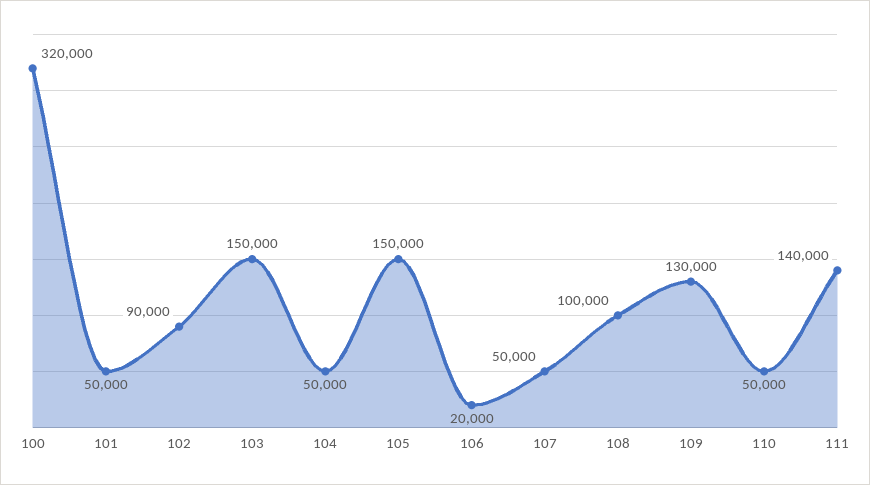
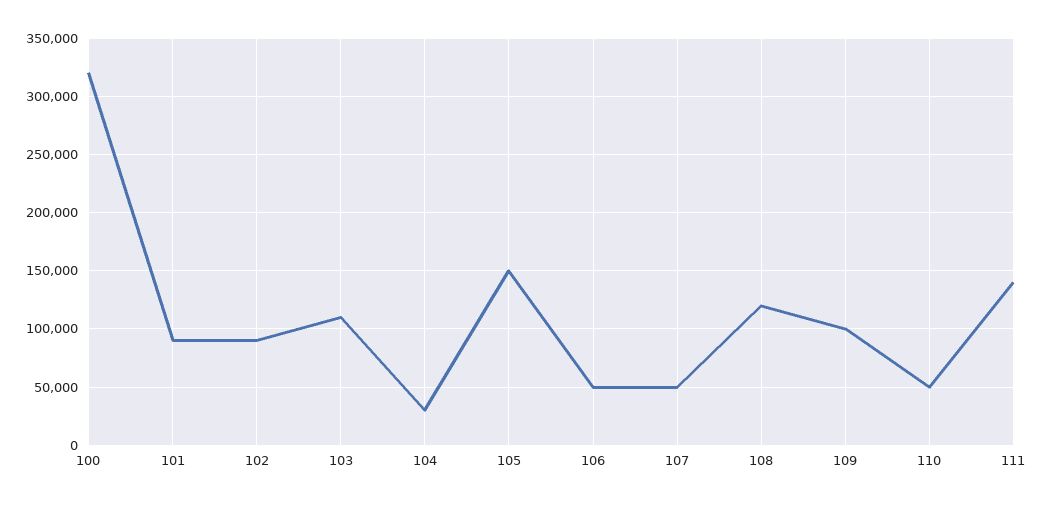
101: 50000 -> 90000
103: 150000 -> 110000
104: 50000 -> 30000
106: 20000 -> 50000
108: 100000 -> 120000
109: 130000 -> 100000

